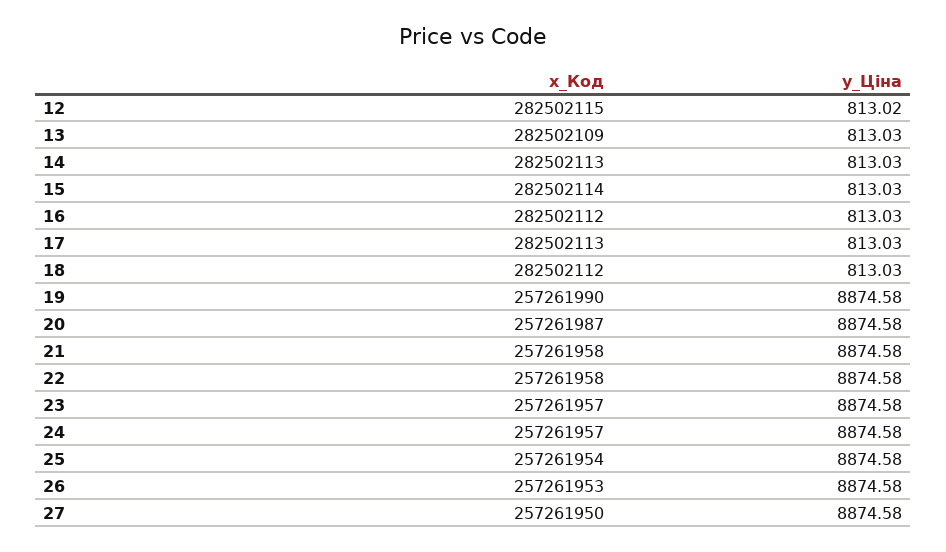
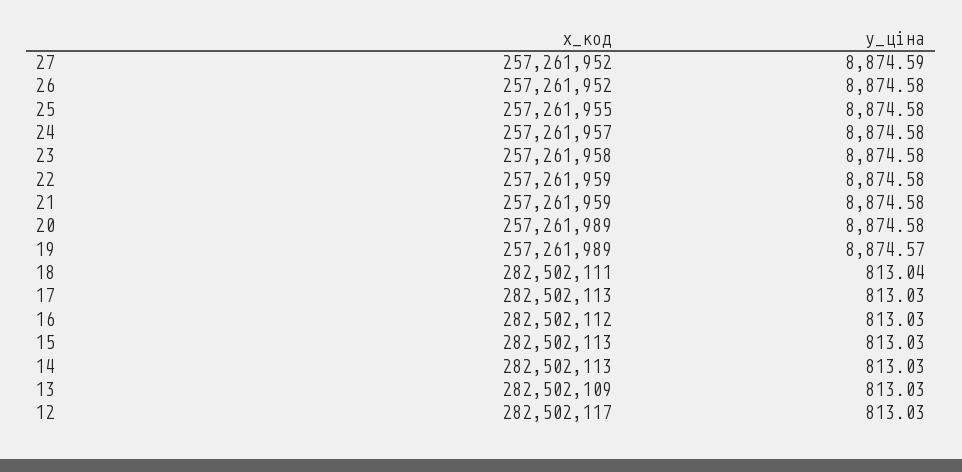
x_Код, 12: 282502115 -> 282502117
y_Ціна, 12: 813.02 -> 813.03
x_Код, 15: 282502114 -> 282502113
x_Код, 18: 282502112 -> 282502111
y_Ціна, 18: 813.03 -> 813.04
x_Код, 19: 257261990 -> 257261989
y_Ціна, 19: 8874.58 -> 8874.57
x_Код, 20: 257261987 -> 257261989
x_Код, 21: 257261958 -> 257261959
x_Код, 22: 257261958 -> 257261959
x_Код, 23: 257261957 -> 257261958
x_Код, 25: 257261954 -> 257261955
x_Код, 26: 257261953 -> 257261952
x_Код, 27: 257261950 -> 257261952
y_Ціна, 27: 8874.58 -> 8874.59

